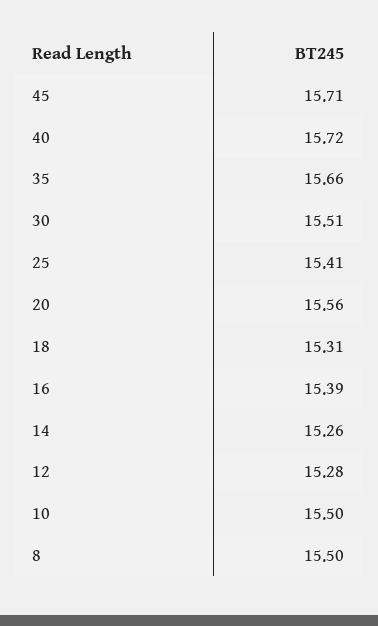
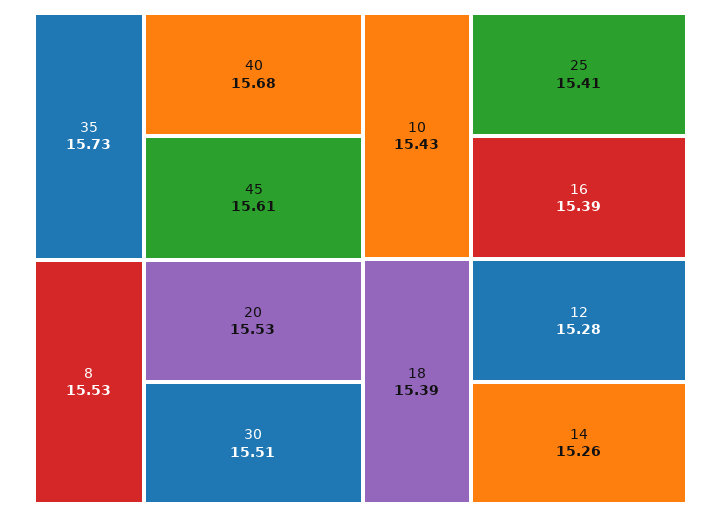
45: 15.71 -> 15.61
40: 15.72 -> 15.68
35: 15.66 -> 15.73
20: 15.56 -> 15.53
18: 15.31 -> 15.39
10: 15.5 -> 15.43
8: 15.5 -> 15.53

